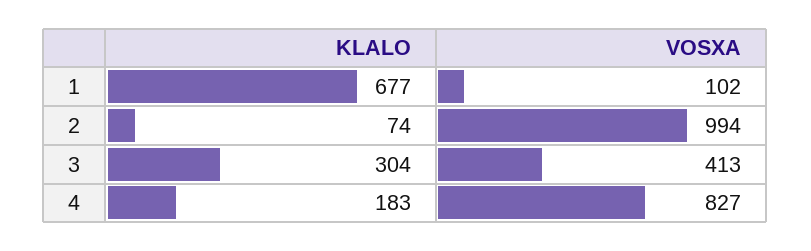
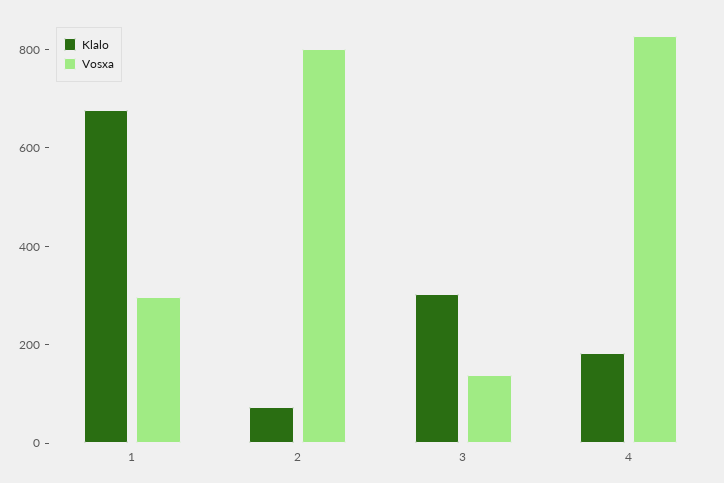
VOSXA, 1: 102 -> 300
VOSXA, 2: 994 -> 800
VOSXA, 3: 413 -> 150

